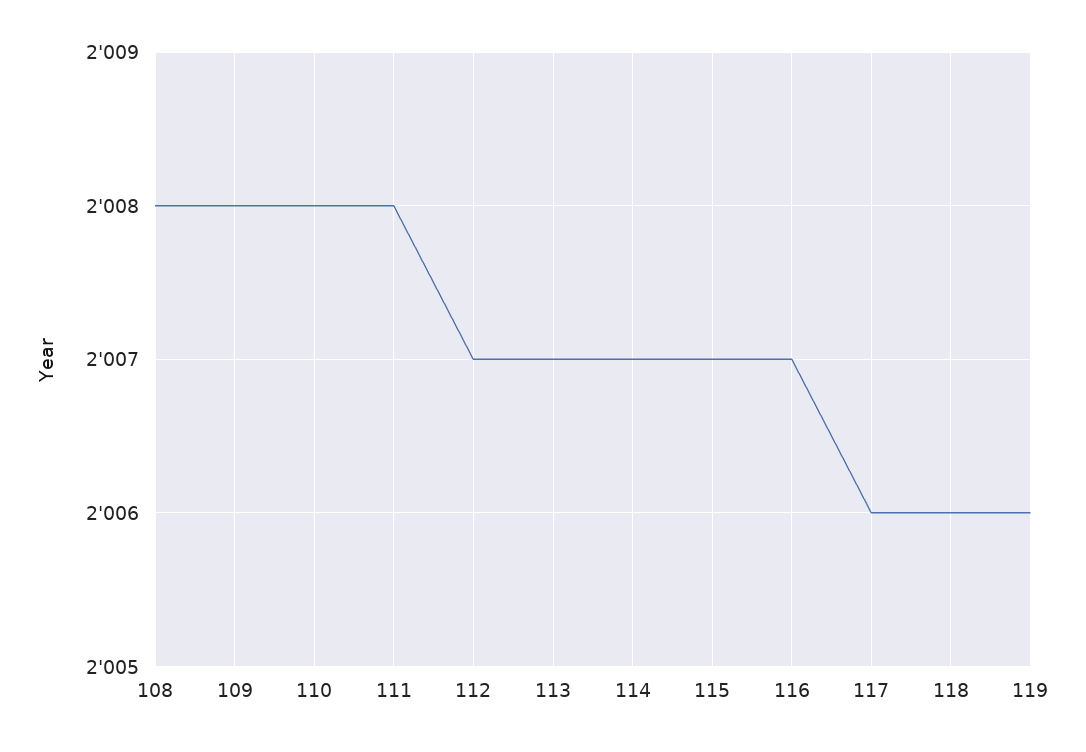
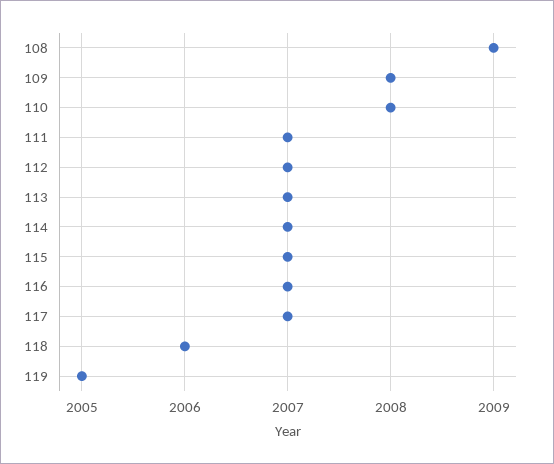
108: 2008 -> 2009
111: 2008 -> 2007
117: 2006 -> 2007
119: 2006 -> 2005

